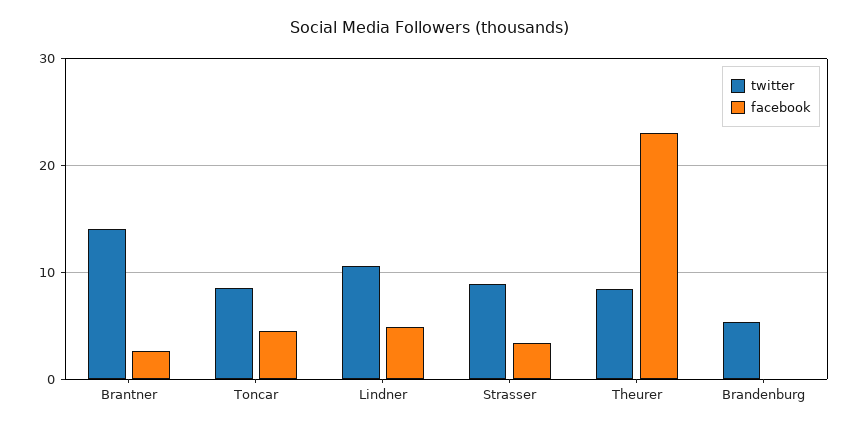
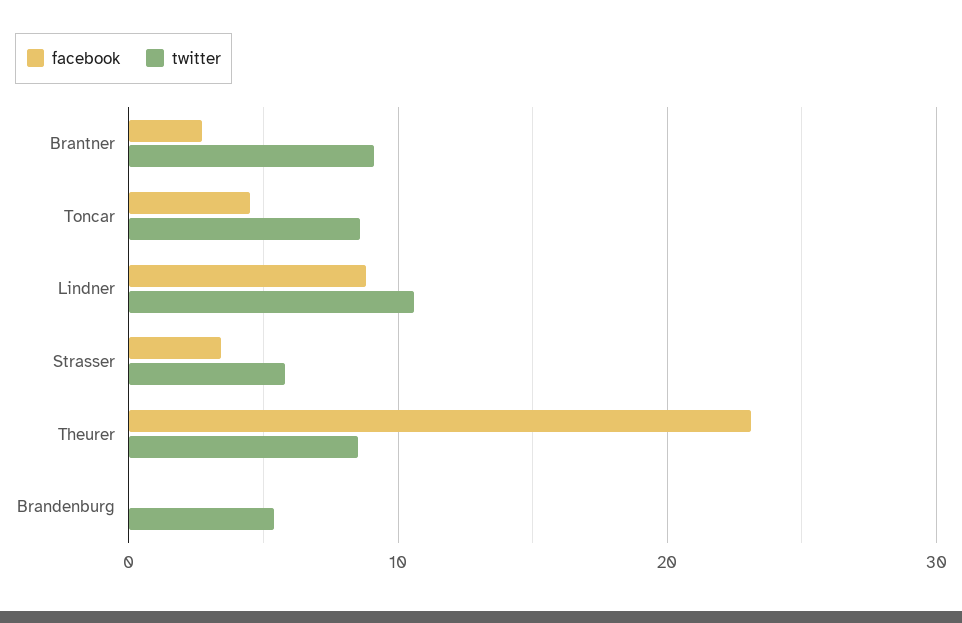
twitter, Brantner: 14 -> 9
facebook, Lindner: 5 -> 9
twitter, Strasser: 9 -> 6

